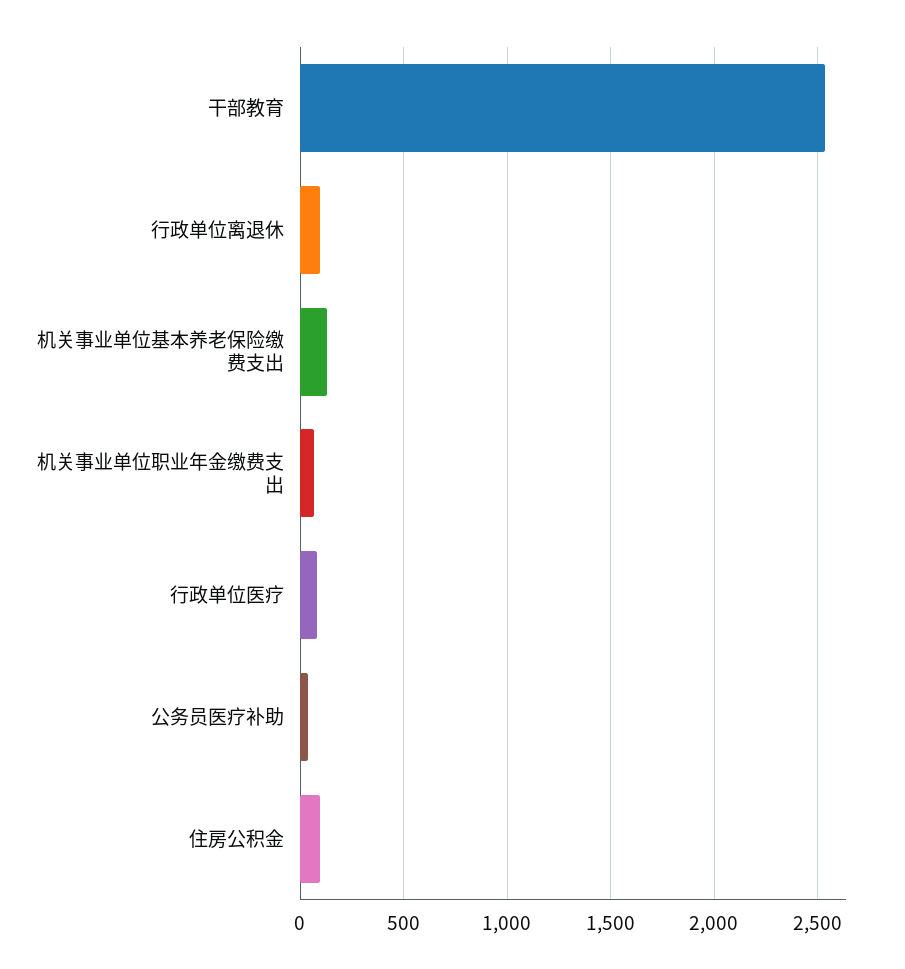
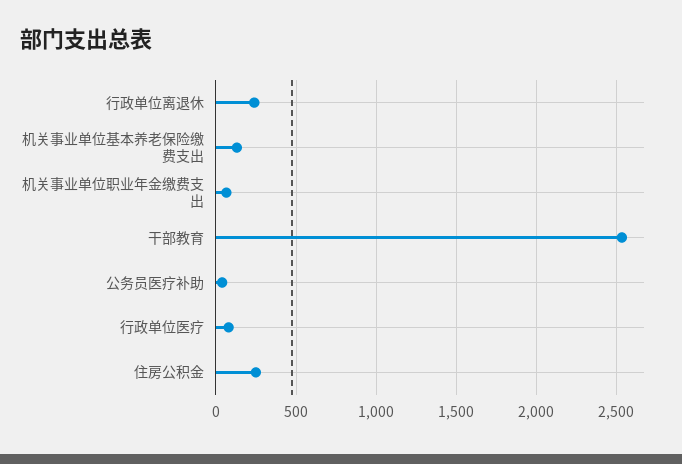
行政单位离退休: 100 -> 250
住房公积金: 100 -> 250

